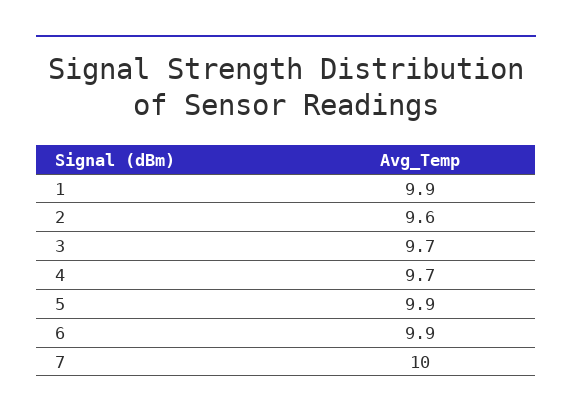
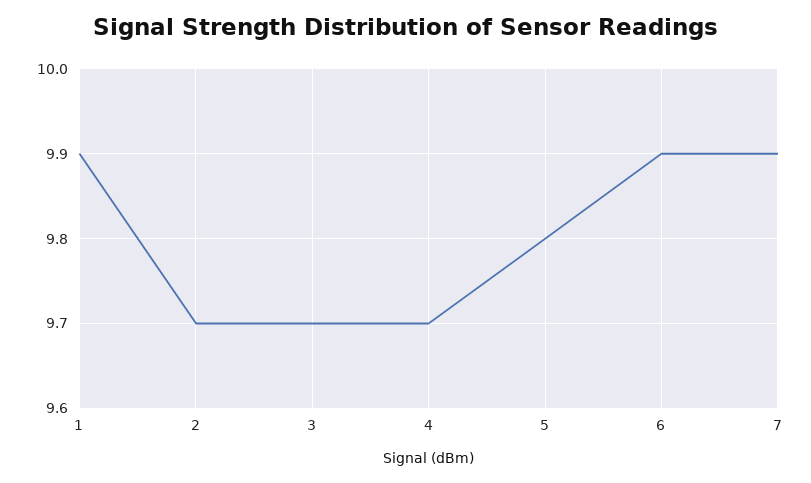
2: 9.6 -> 9.7
5: 9.9 -> 9.8
7: 10 -> 9.9

